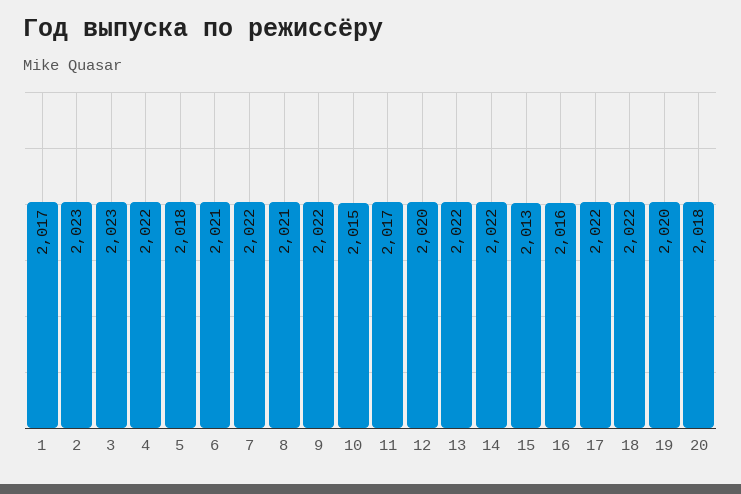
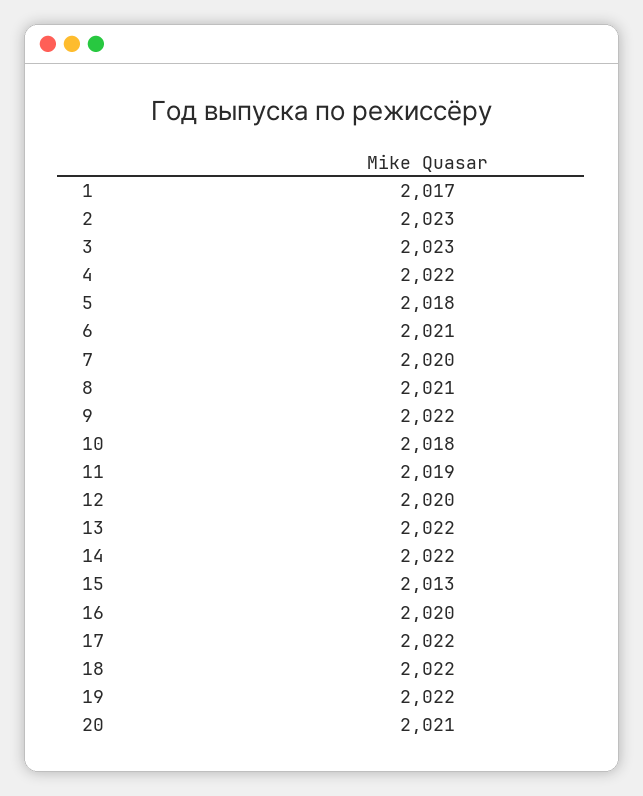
7: 2022 -> 2020
10: 2015 -> 2018
11: 2017 -> 2019
16: 2016 -> 2020
19: 2020 -> 2022
20: 2018 -> 2021

